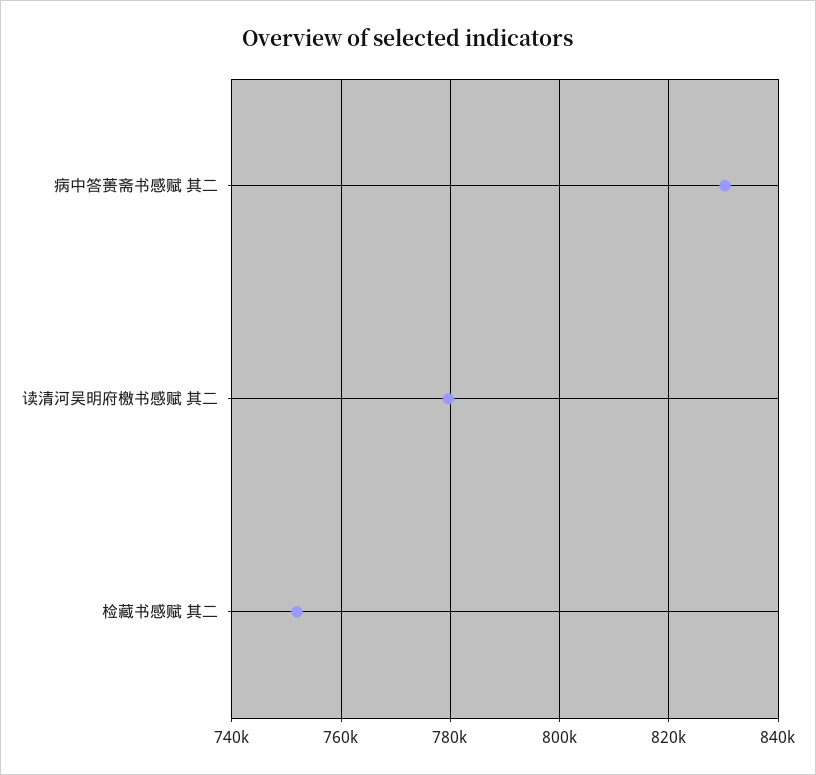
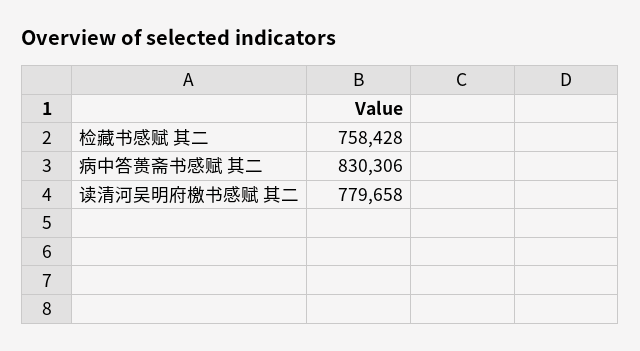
检藏书感赋 其二: 752000 -> 758428

